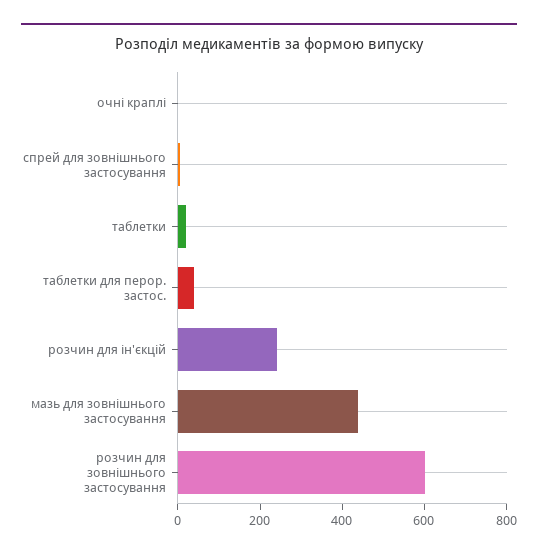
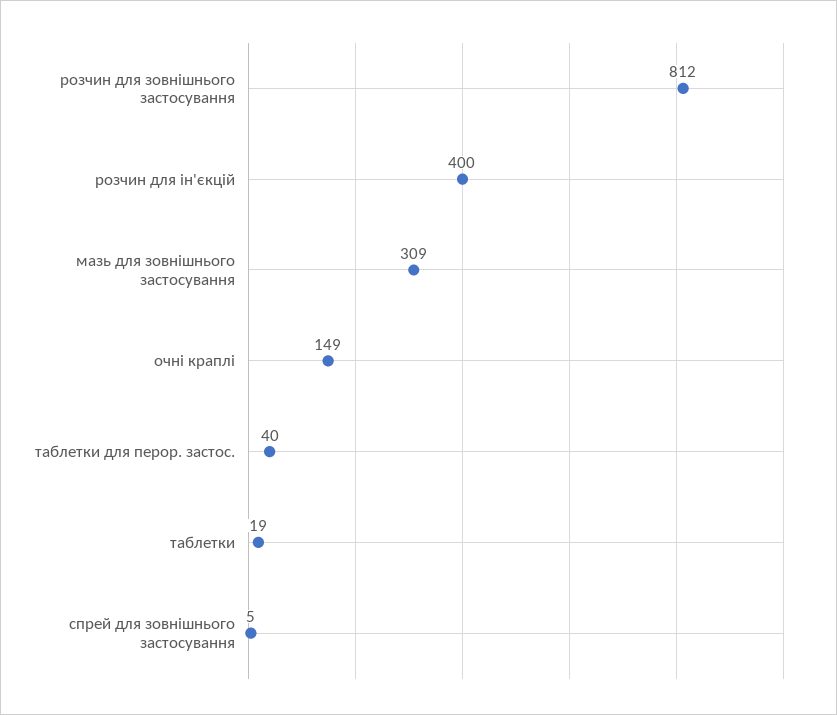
очні краплі: 0 -> 149
розчин для ін'єкцій: 250 -> 400
мазь для зовнішнього застосування: 450 -> 309
розчин для зовнішнього застосування: 600 -> 812

